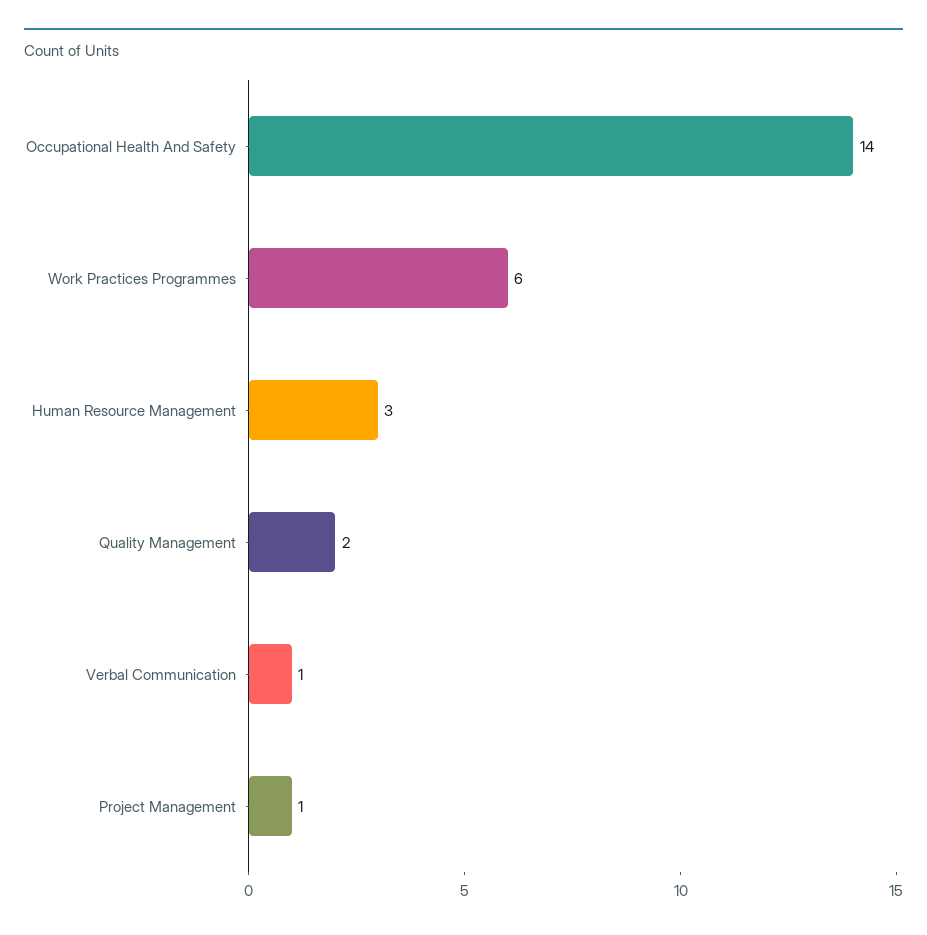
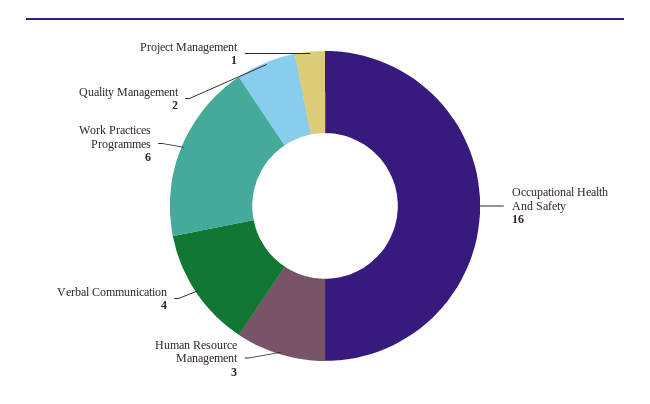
Occupational Health And Safety: 14 -> 16
Verbal Communication: 1 -> 4

